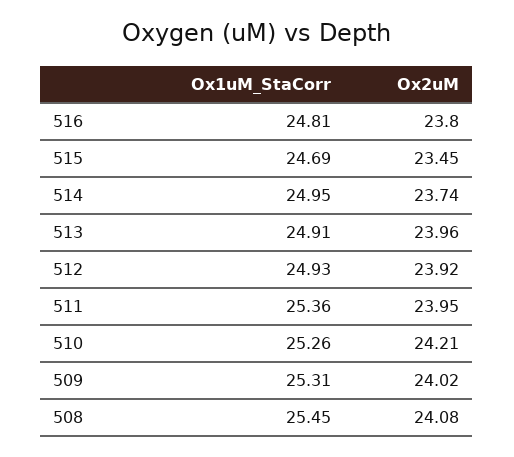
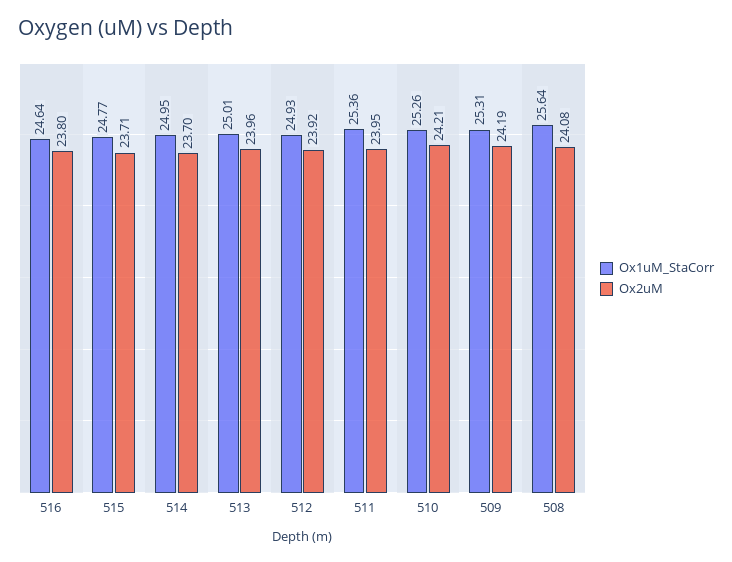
Ox1uM_StaCorr, 516: 24.81 -> 24.64
Ox1uM_StaCorr, 515: 24.69 -> 24.77
Ox2uM, 515: 23.45 -> 23.71
Ox2uM, 514: 23.74 -> 23.7
Ox1uM_StaCorr, 513: 24.91 -> 25.01
Ox2uM, 509: 24.02 -> 24.19
Ox1uM_StaCorr, 508: 25.45 -> 25.64

